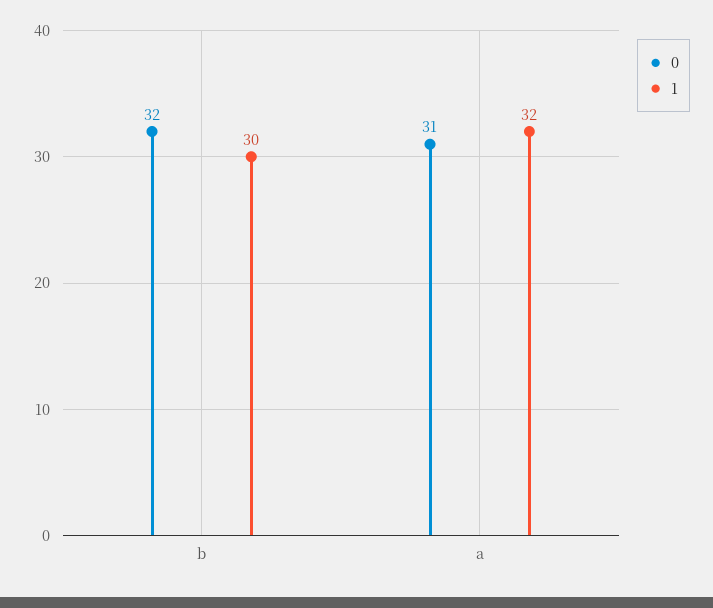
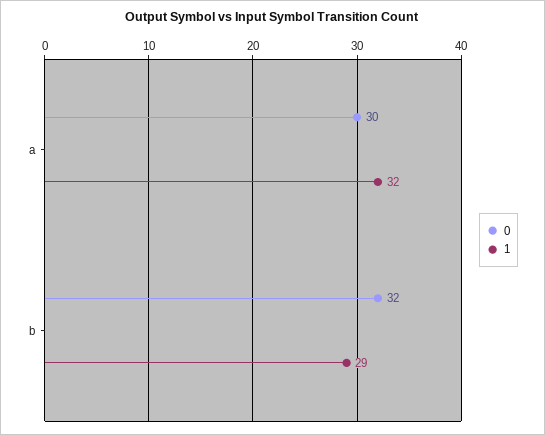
1, b: 30 -> 29
0, a: 31 -> 30

